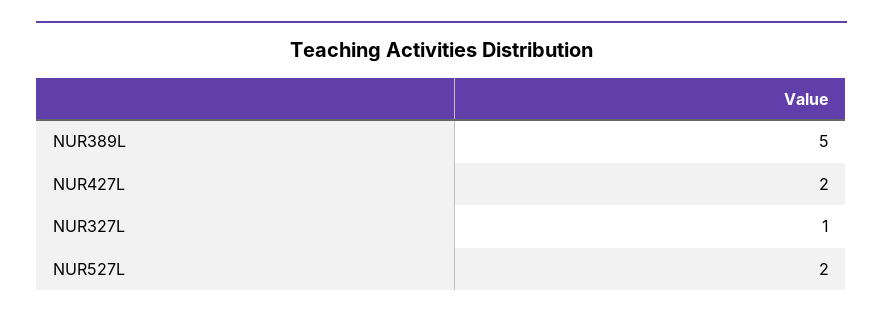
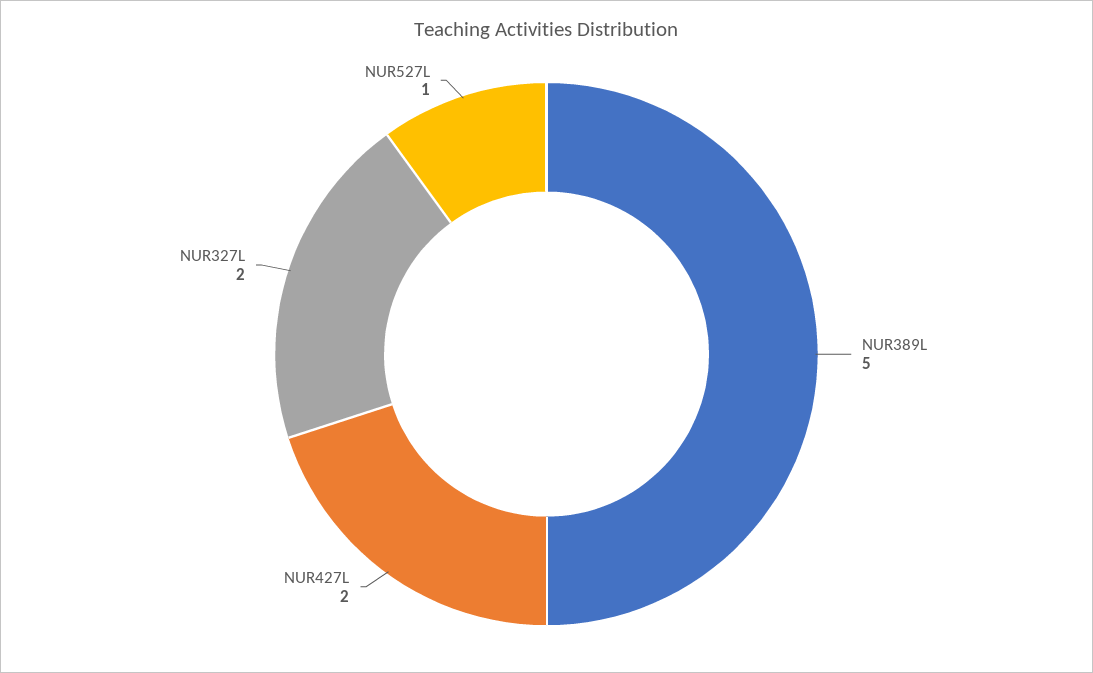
NUR327L: 1 -> 2
NUR527L: 2 -> 1

